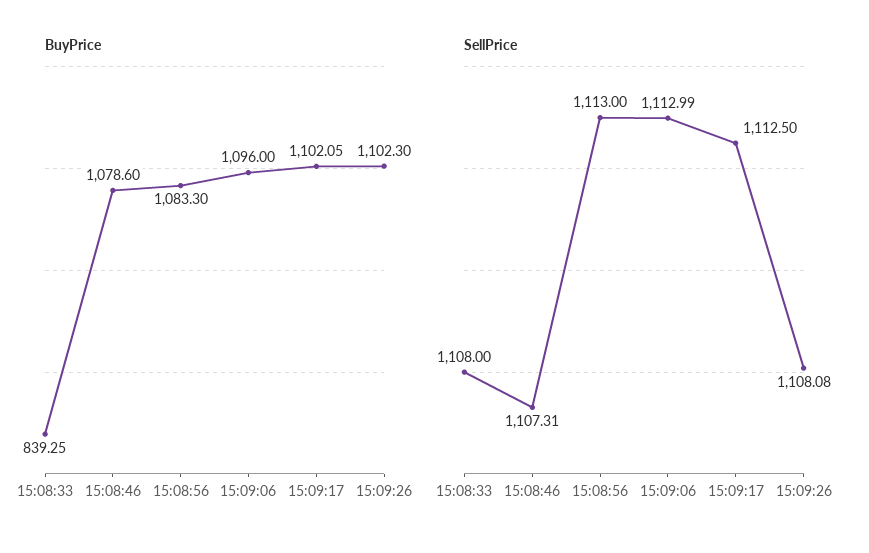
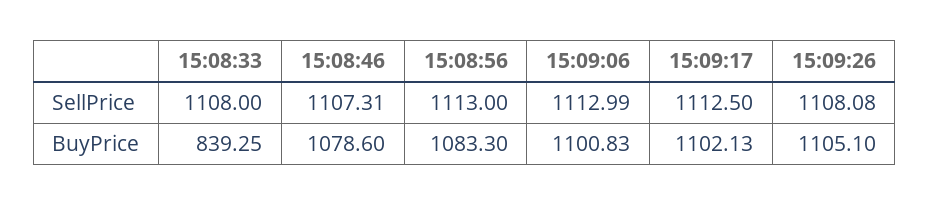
BuyPrice, 15:09:06: 1096 -> 1100.83
BuyPrice, 15:09:17: 1102.05 -> 1102.13
BuyPrice, 15:09:26: 1102.3 -> 1105.1

